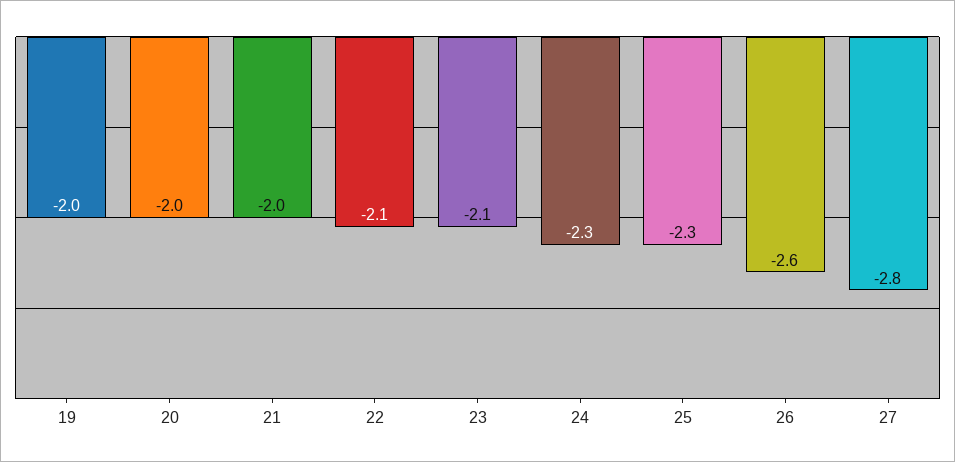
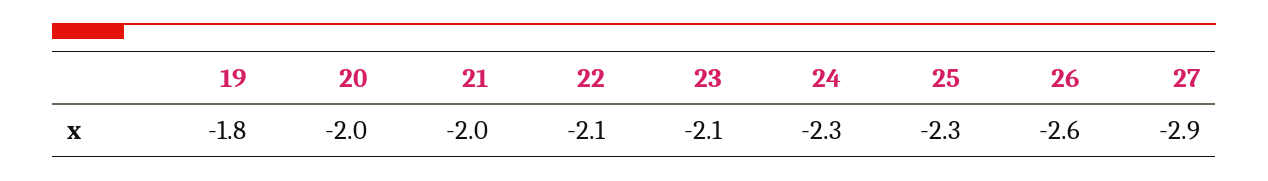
19: -2 -> -1.8
27: -2.8 -> -2.9

